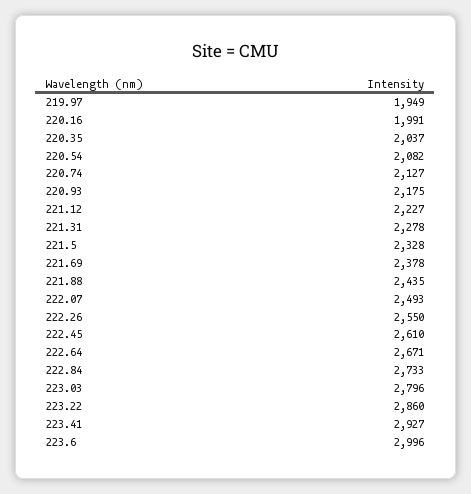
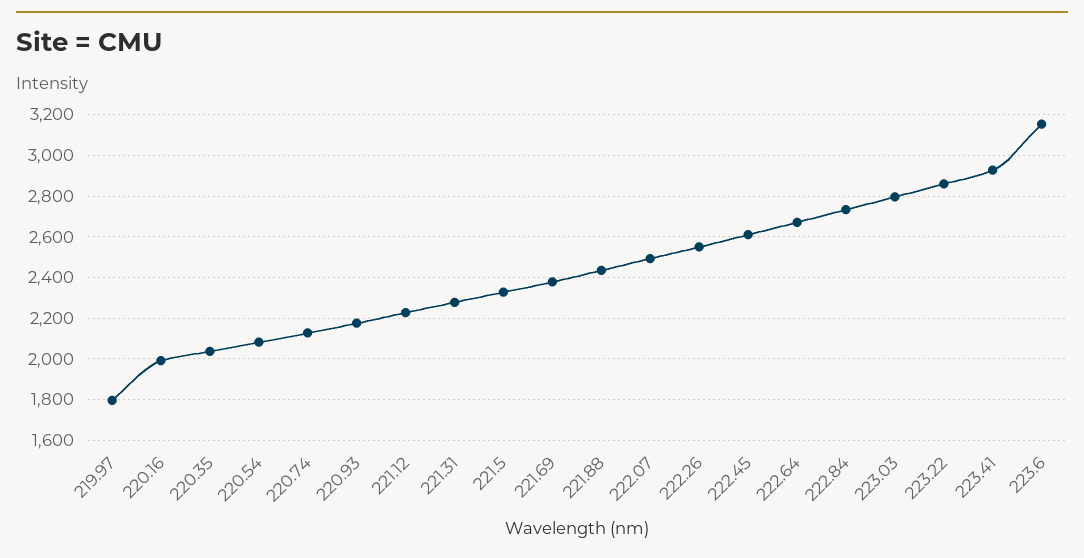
219.97: 1949 -> 1800
223.6: 2996 -> 3150

